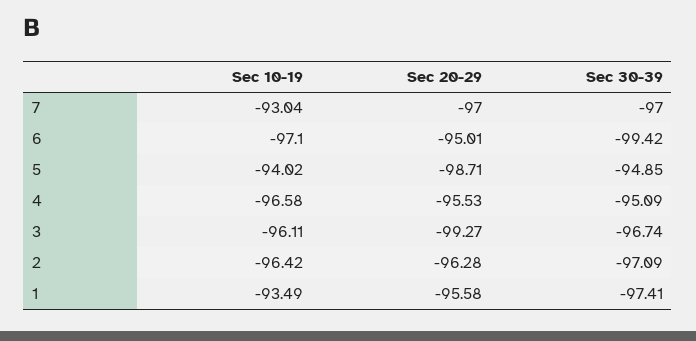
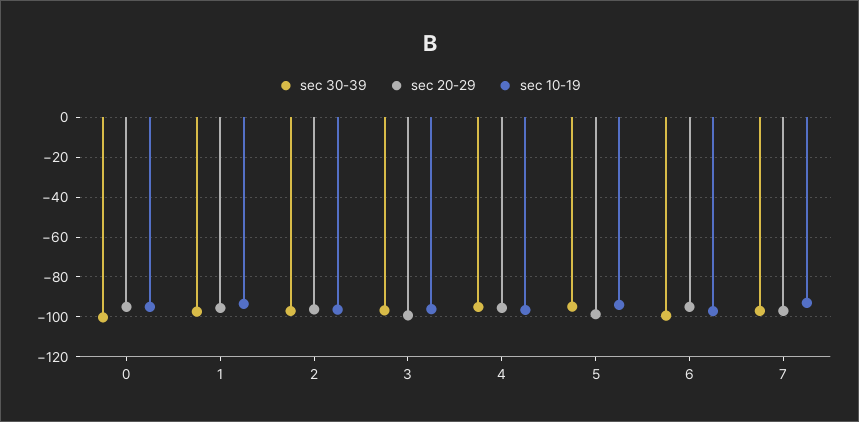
Sec 30-39, 0: none -> -100
Sec 20-29, 0: none -> -95
Sec 10-19, 0: none -> -95

